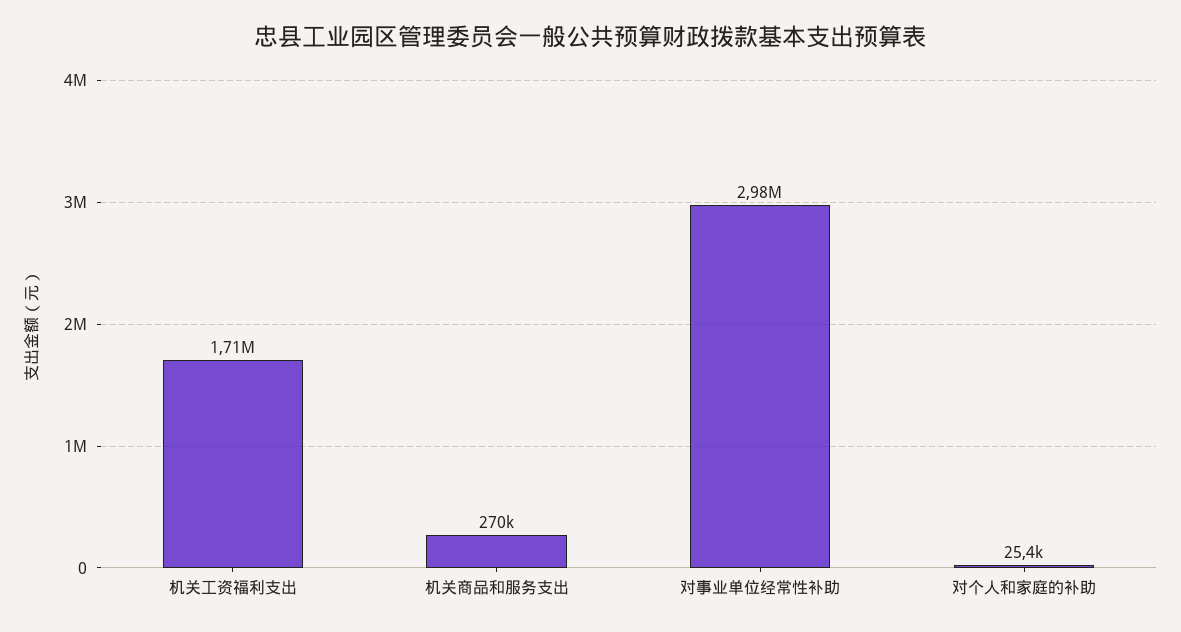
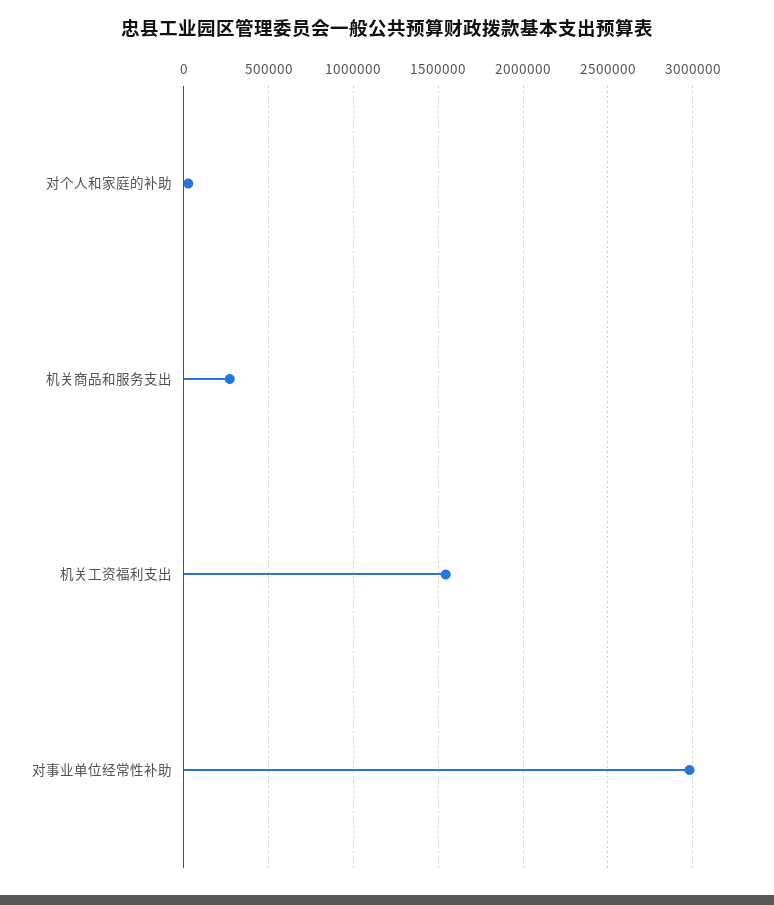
机关工资福利支出: 1710000 -> 1550000

